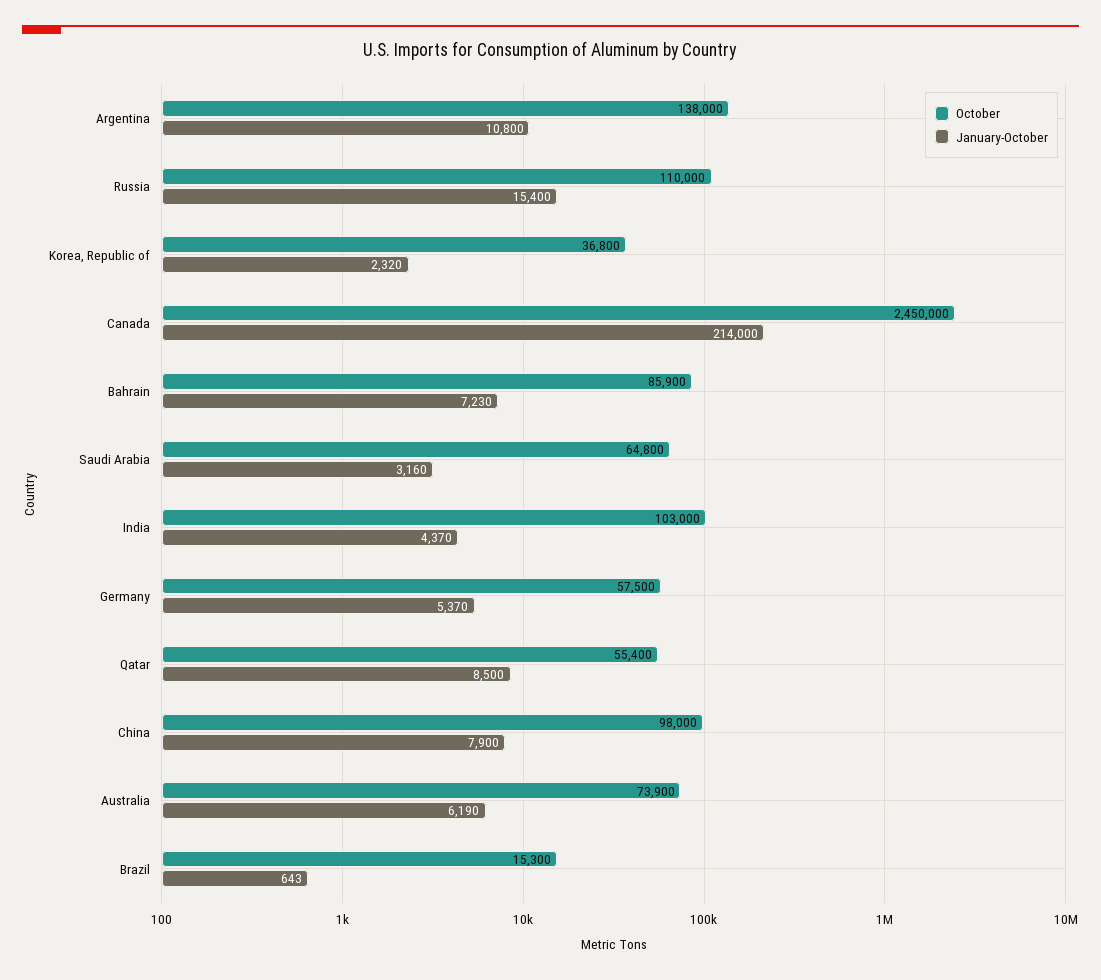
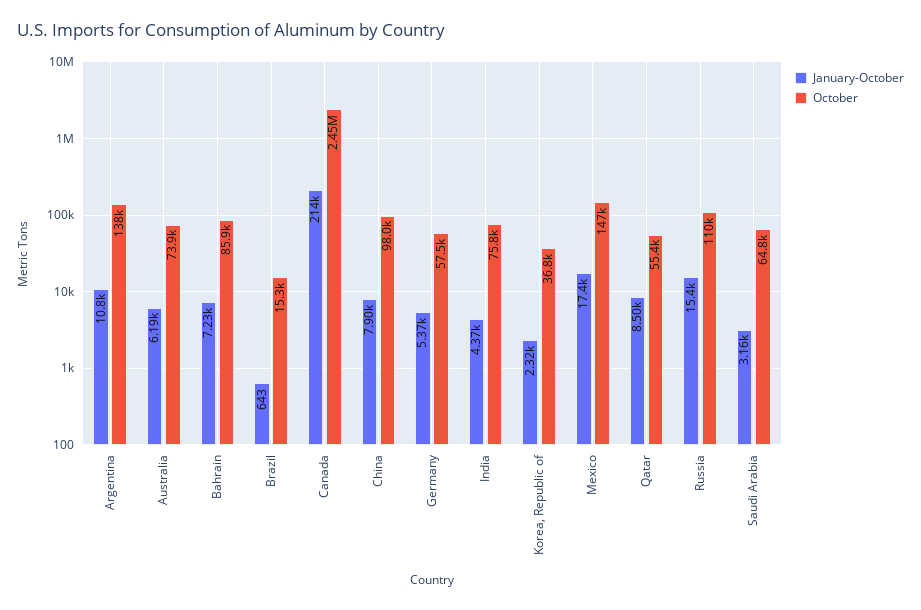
October, India: 103000 -> 75800
January-October, Mexico: none -> 17400
October, Mexico: none -> 147000

